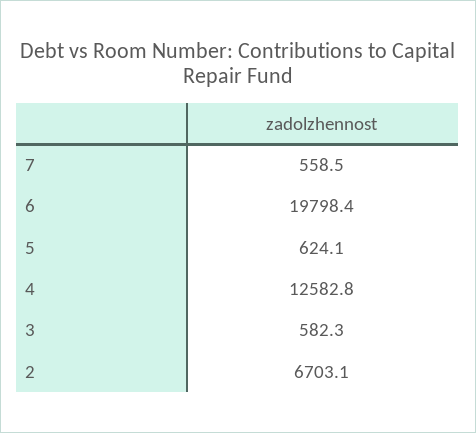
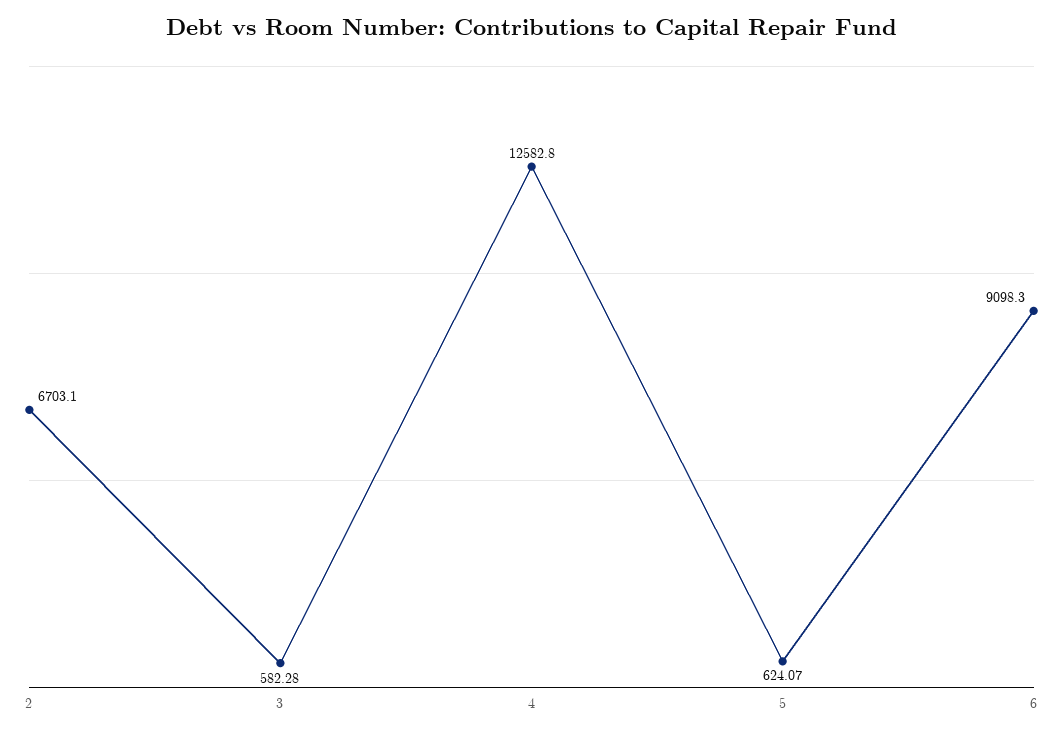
7: 558.5 -> none
6: 19798.4 -> 9098.3

